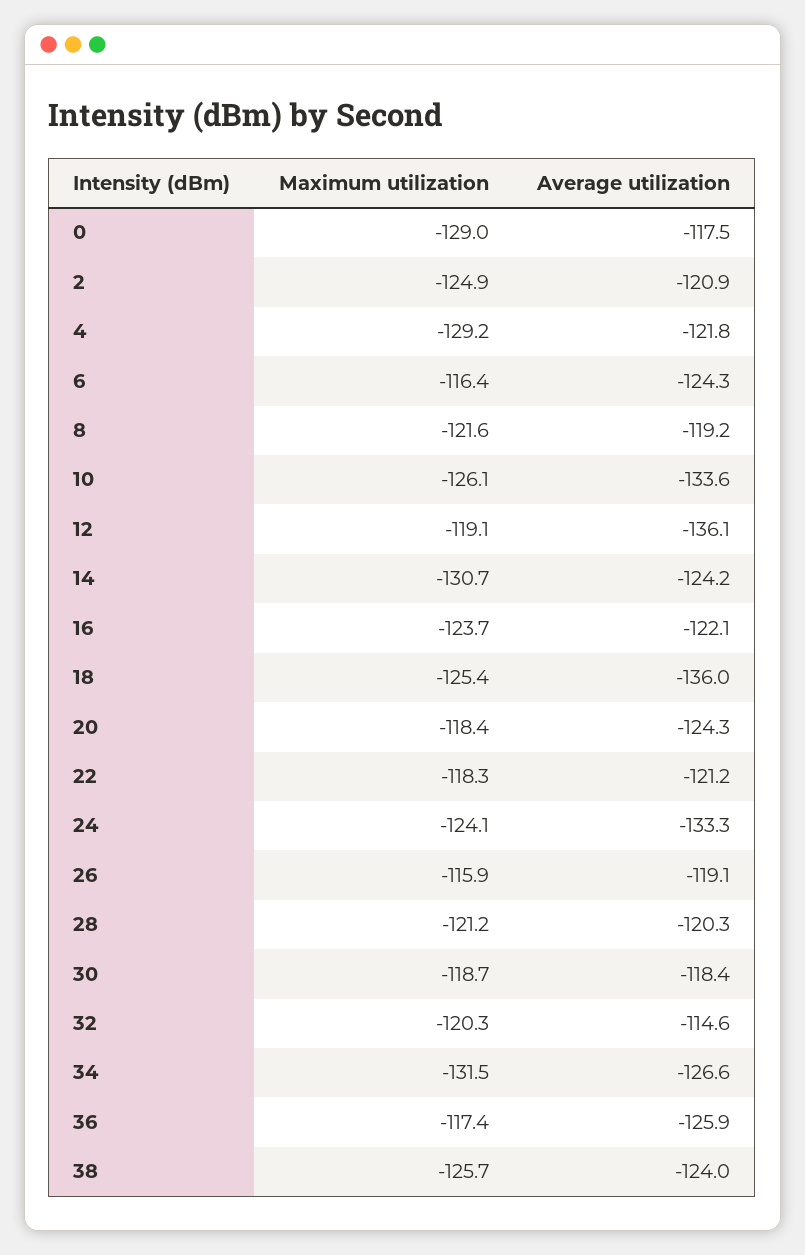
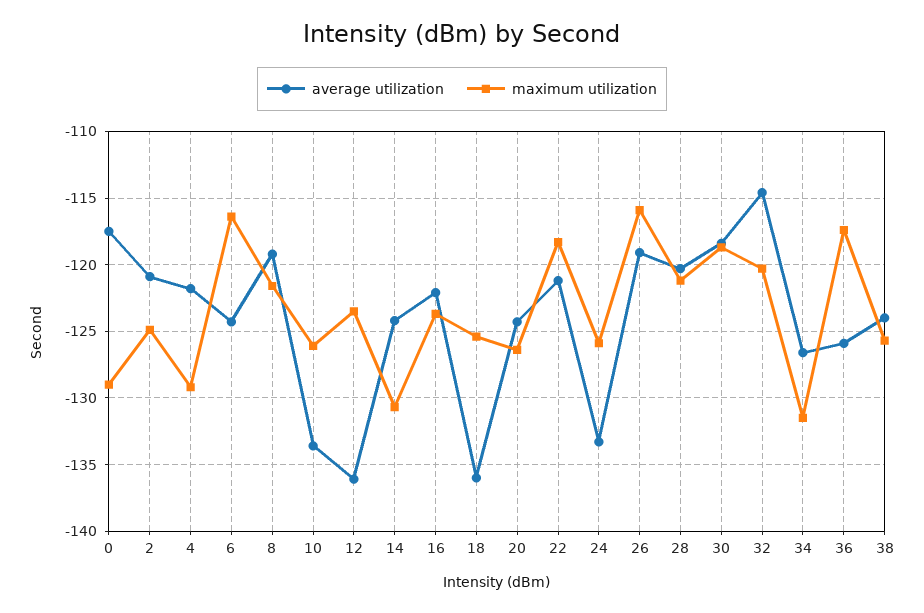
Maximum utilization, 12: -119.1 -> -123.5
Maximum utilization, 20: -118.4 -> -126.5
Maximum utilization, 24: -124.1 -> -126

